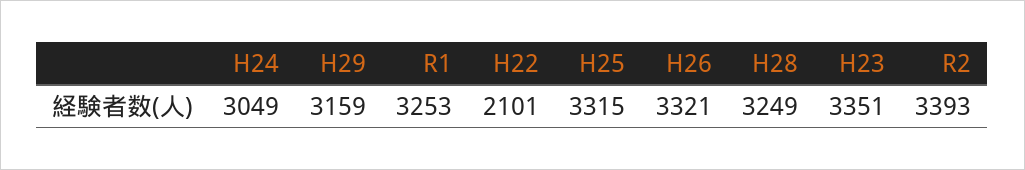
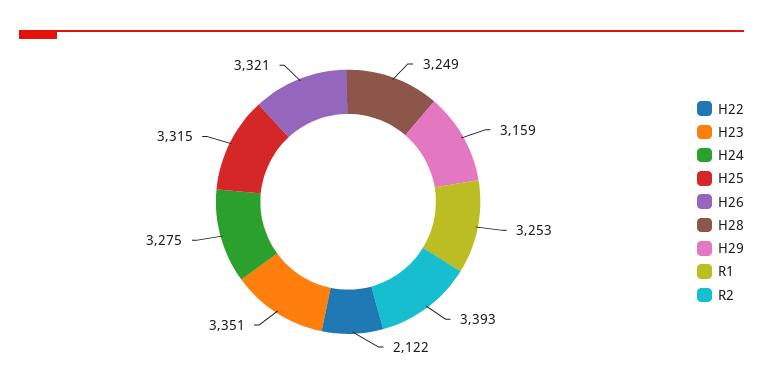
H24: 3049 -> 3275
H22: 2101 -> 2122

